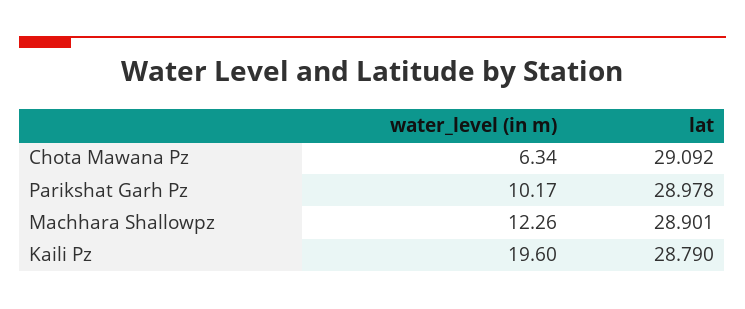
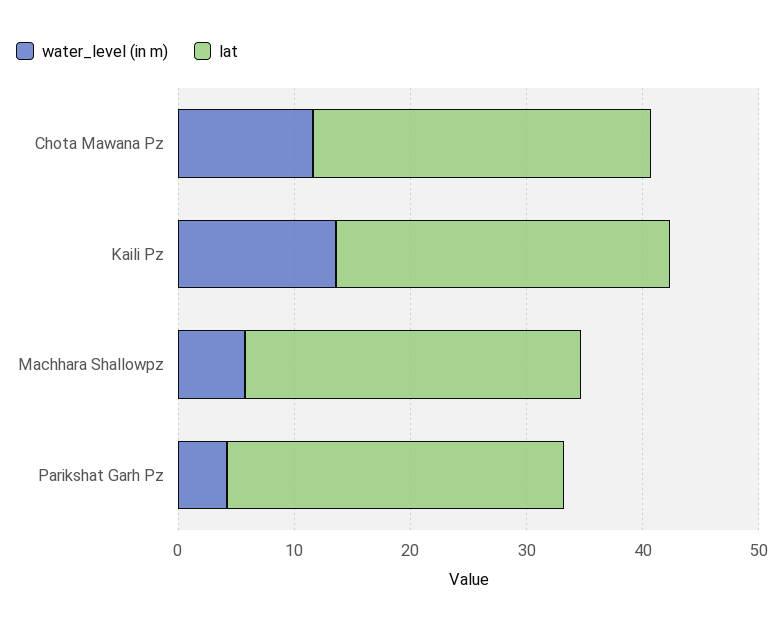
water_level (in m), Chota Mawana Pz: 6.34 -> 12
water_level (in m), Parikshat Garh Pz: 10.17 -> 4
water_level (in m), Machhara Shallowpz: 12.26 -> 6
water_level (in m), Kaili Pz: 19.6 -> 14

